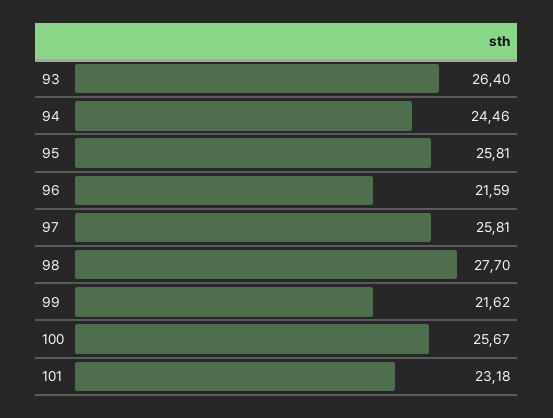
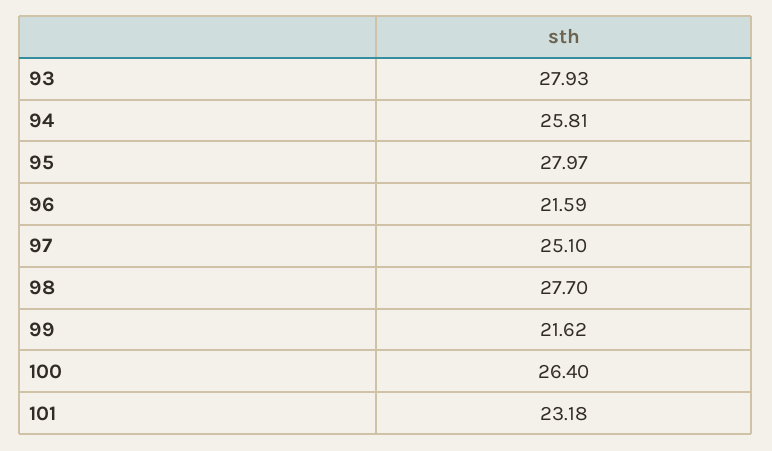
93: 26.4 -> 27.93
94: 24.46 -> 25.81
95: 25.81 -> 27.97
97: 25.81 -> 25.1
100: 25.67 -> 26.4

